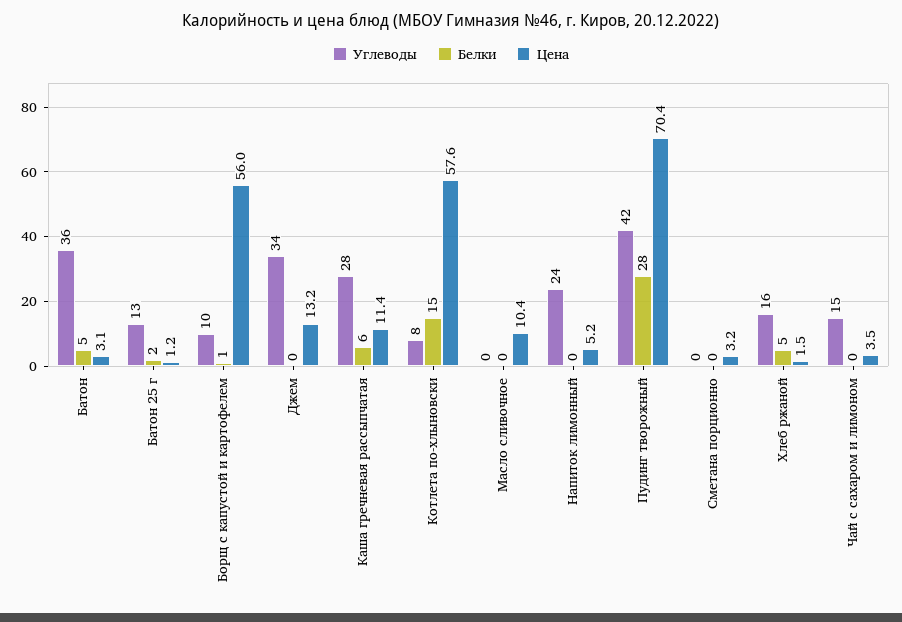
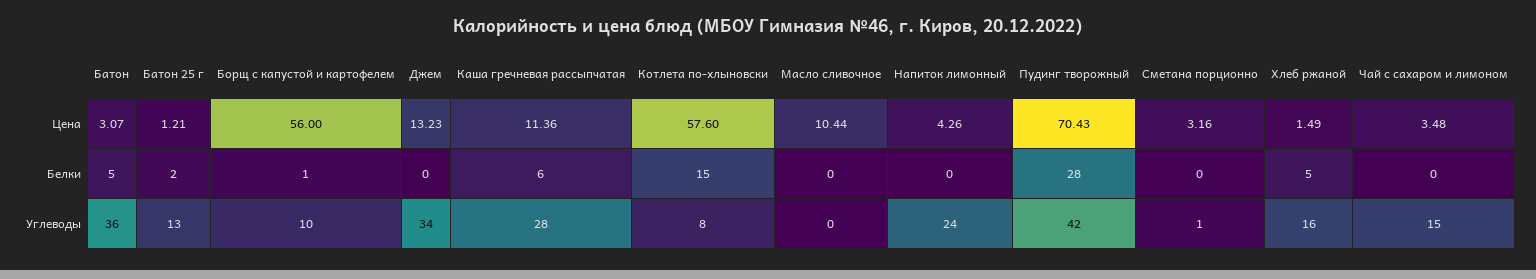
Цена, Напиток лимонный: 5.2 -> 4.26
Углеводы, Сметана порционно: 0 -> 1

